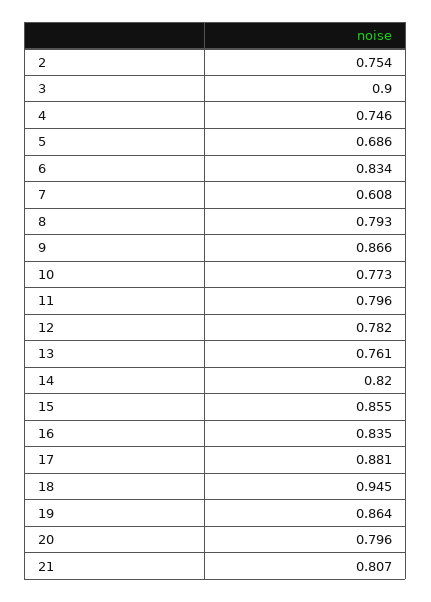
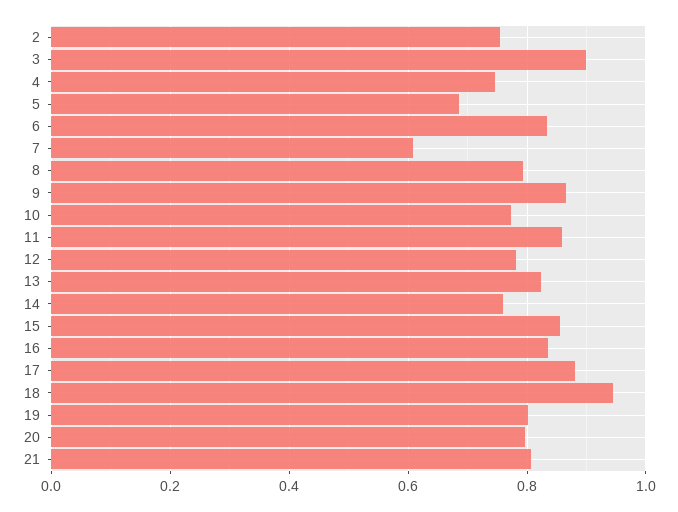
11: 0.796 -> 0.86
13: 0.761 -> 0.82
14: 0.82 -> 0.76
19: 0.864 -> 0.8

